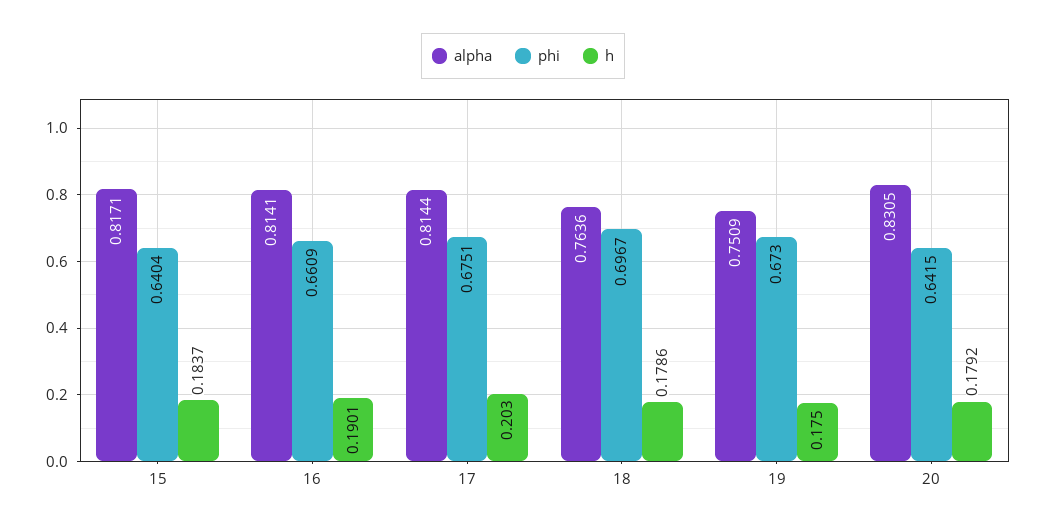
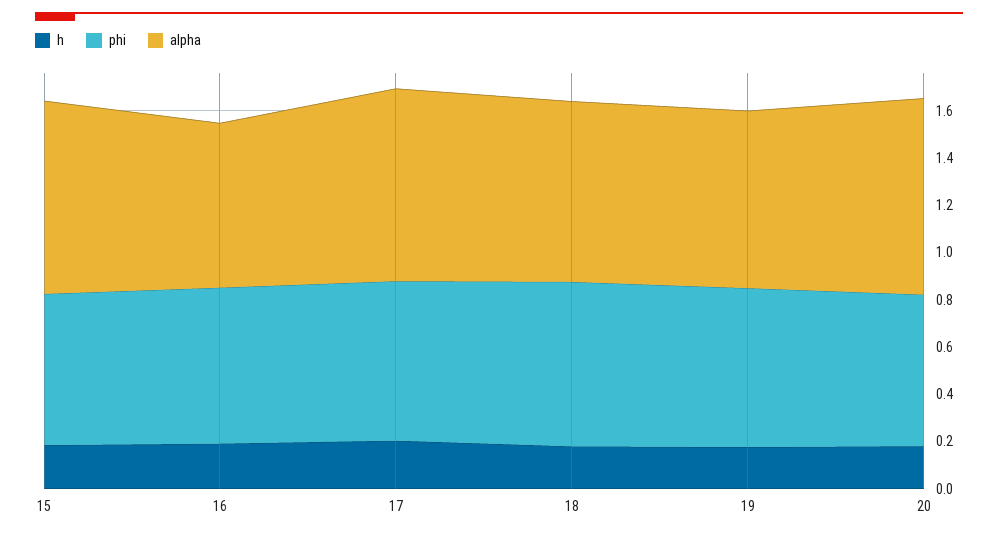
alpha, 16: 0.8141 -> 0.7

